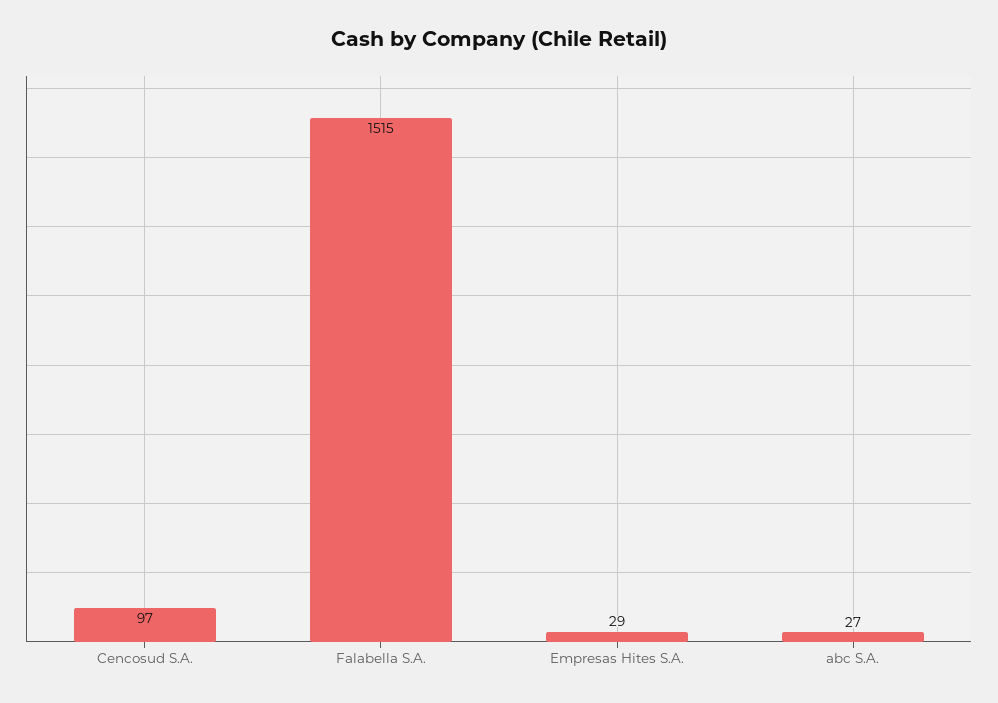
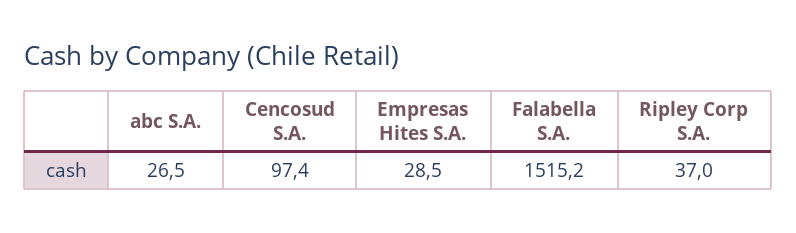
Ripley Corp S.A.: none -> 37

